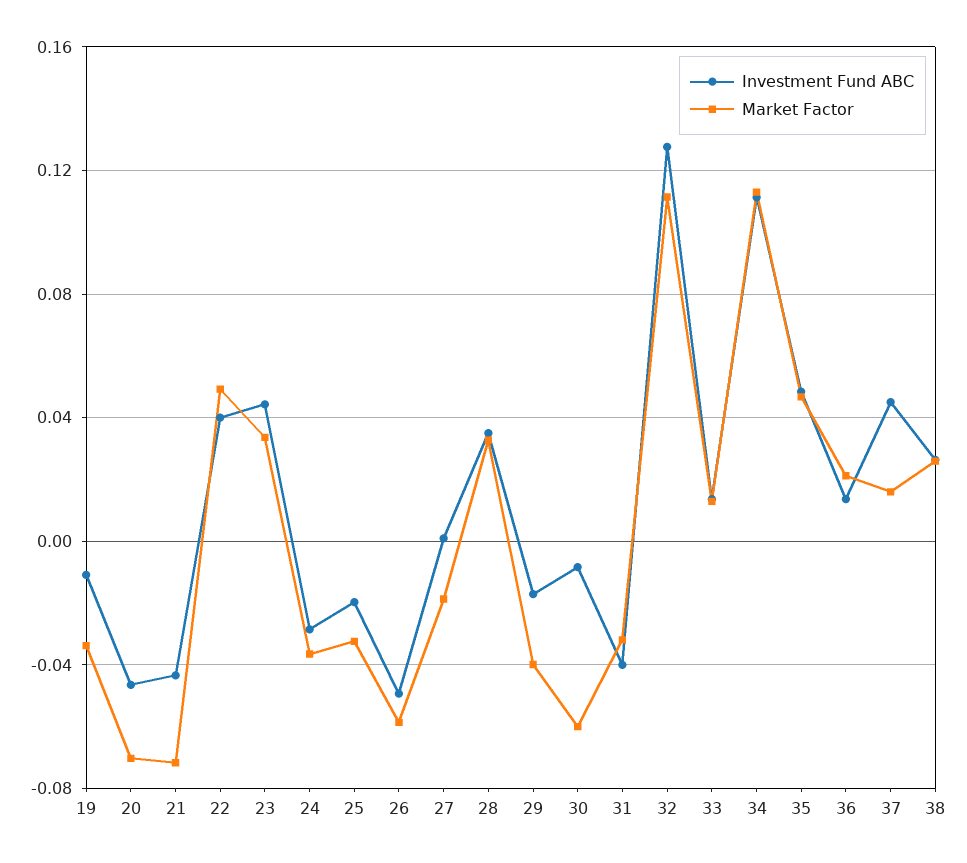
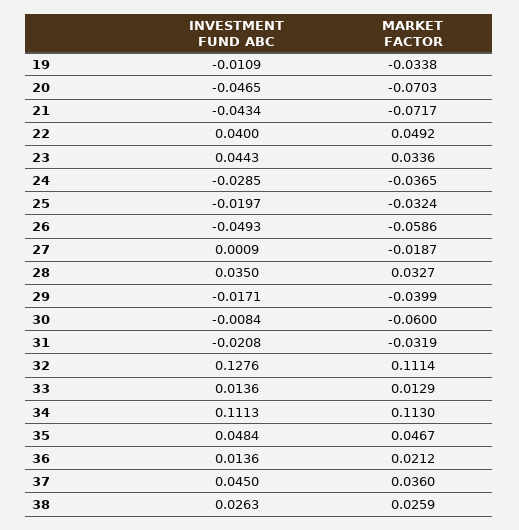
Investment Fund ABC, 31: -0.04 -> -0.0208
Market Factor, 37: 0.015 -> 0.036

